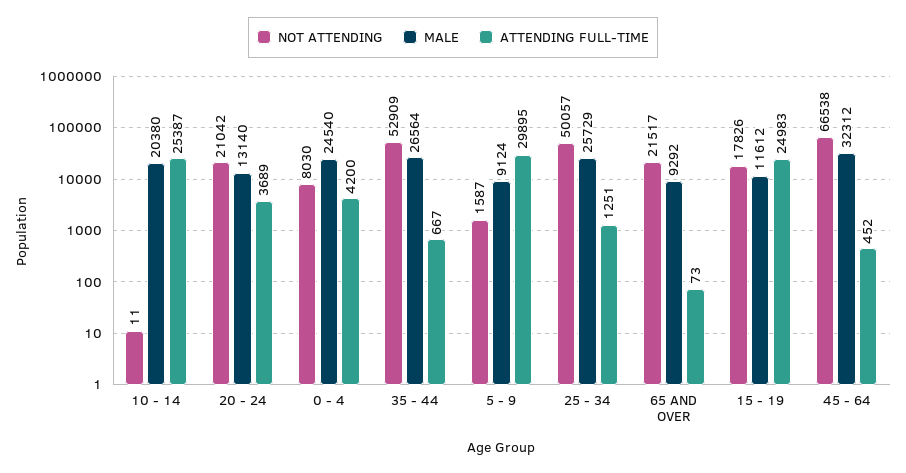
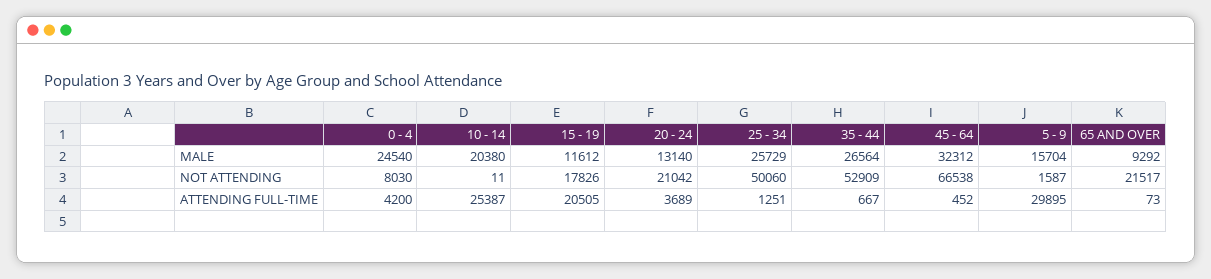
MALE, 5 - 9: 9124 -> 15704
NOT ATTENDING, 25 - 34: 50057 -> 50060
ATTENDING FULL-TIME, 15 - 19: 24983 -> 20505

